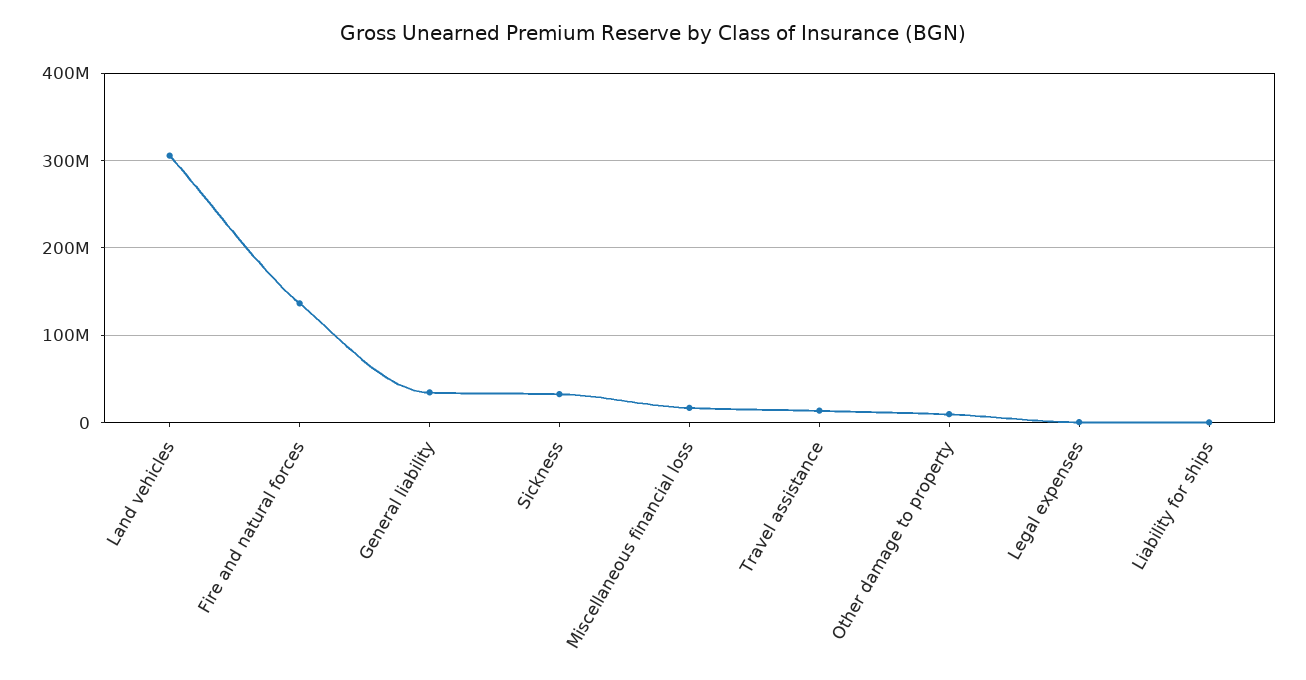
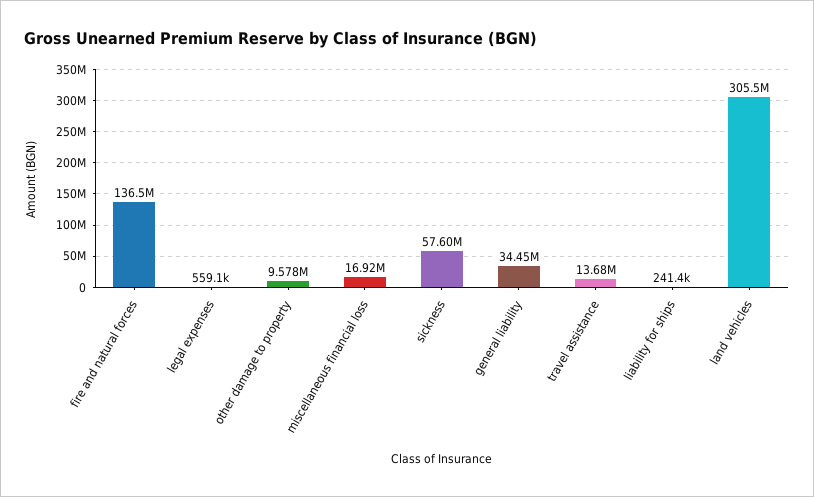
Sickness: 30000000 -> 57600000

